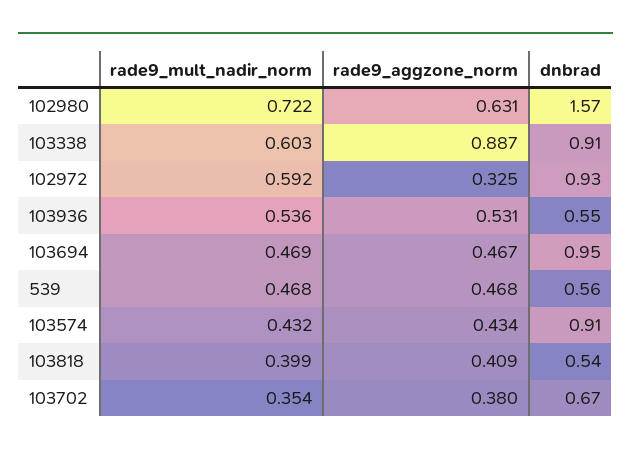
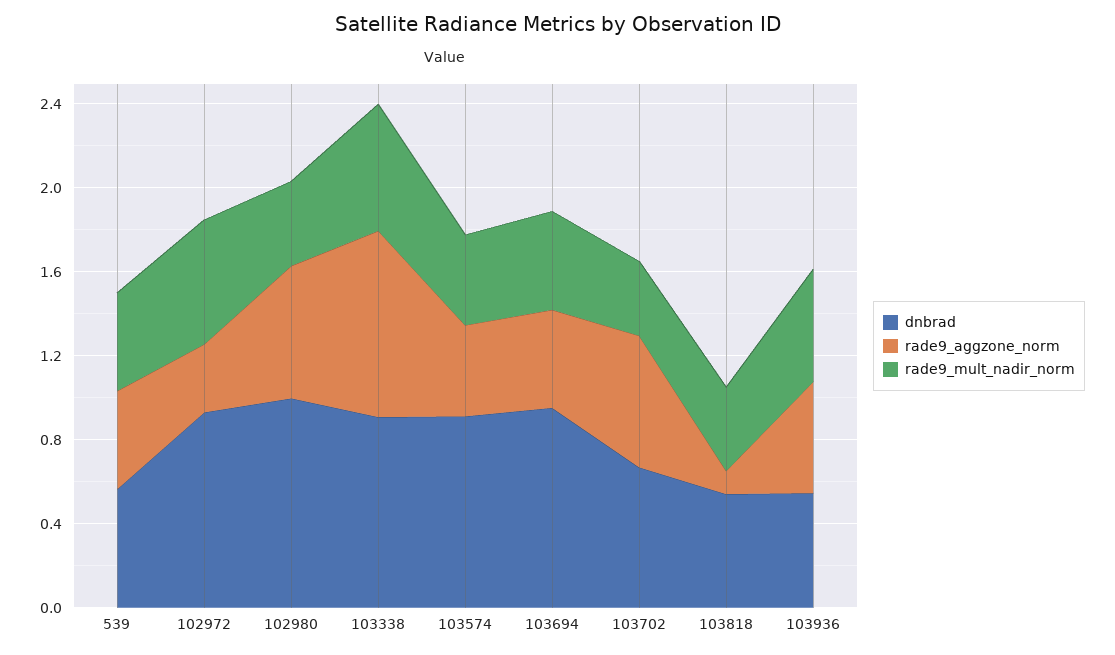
rade9_mult_nadir_norm, 102980: 0.722 -> 0.4
dnbrad, 102980: 1.57 -> 1
rade9_aggzone_norm, 103818: 0.409 -> 0.1
rade9_aggzone_norm, 103702: 0.38 -> 0.6

